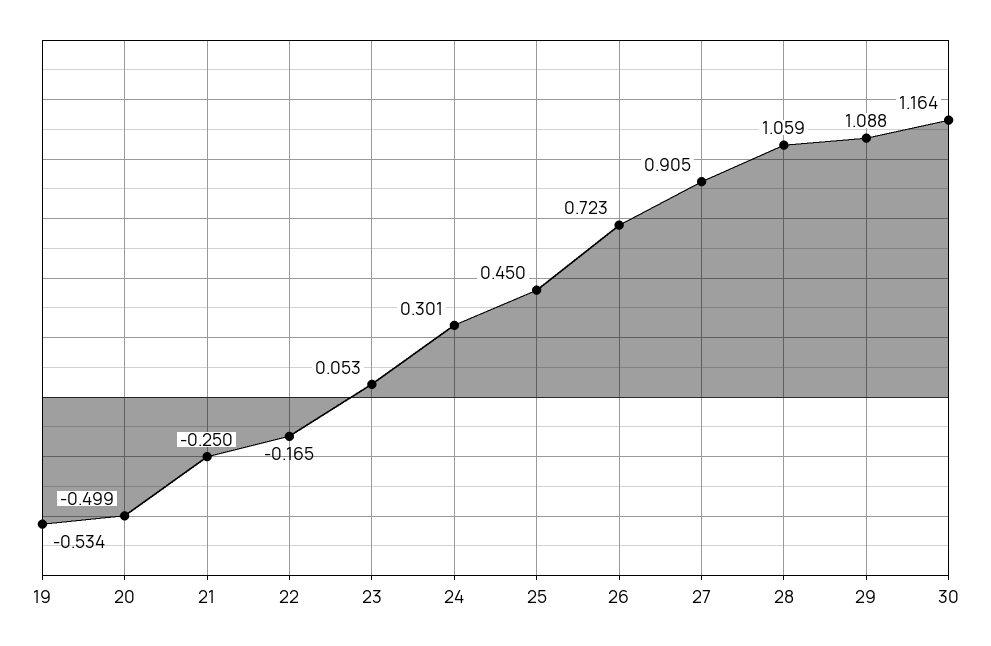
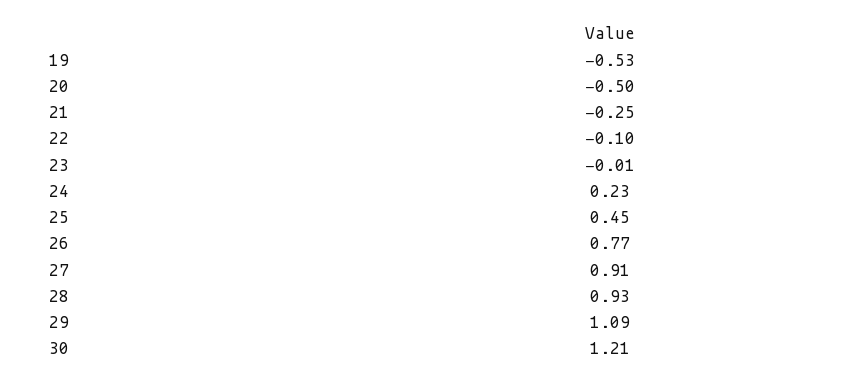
22: -0.165 -> -0.1
23: 0.053 -> -0.01
24: 0.301 -> 0.23
26: 0.723 -> 0.77
28: 1.059 -> 0.93
30: 1.164 -> 1.21

